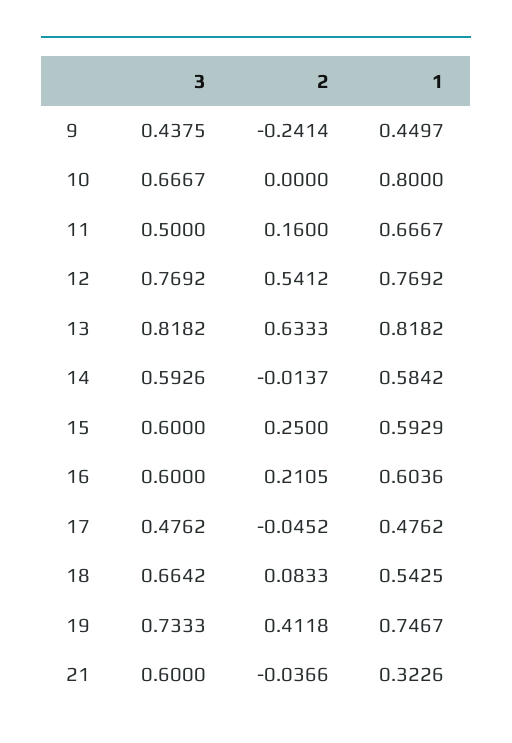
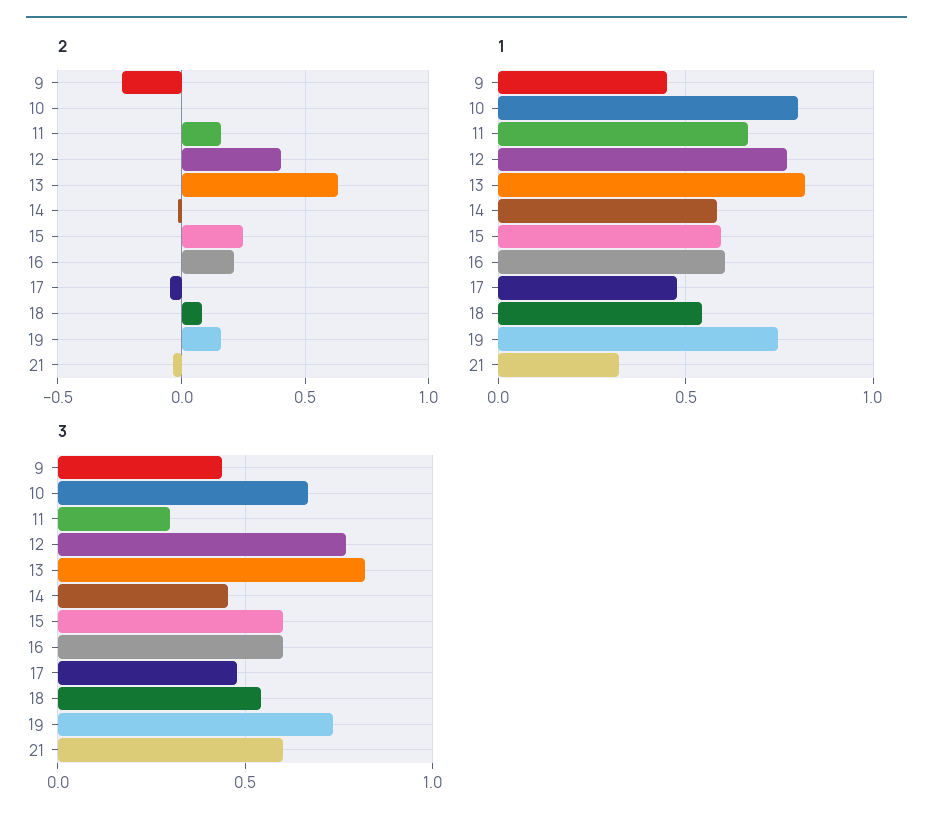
3, 11: 0.5 -> 0.3
2, 12: 0.5412 -> 0.4
3, 14: 0.5926 -> 0.45
3, 18: 0.6642 -> 0.55
2, 19: 0.4118 -> 0.15

